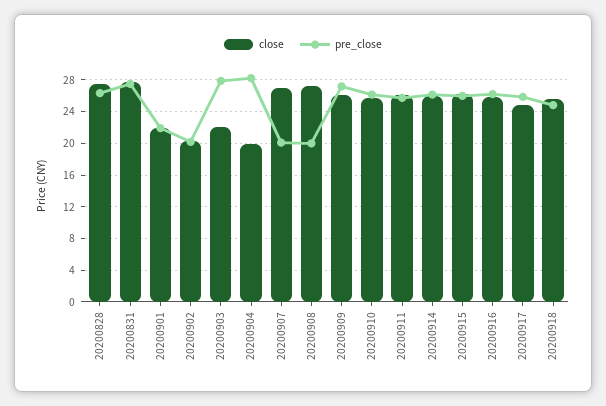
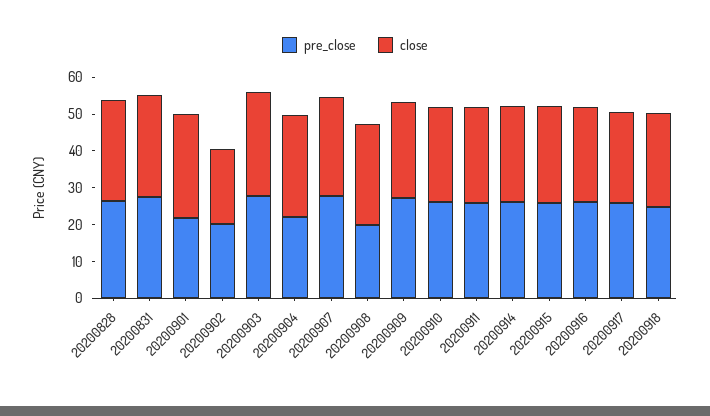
close, 20200901: 22 -> 27.5
close, 20200903: 22 -> 27.5
close, 20200904: 20 -> 27.5
pre_close, 20200904: 28 -> 22.5
pre_close, 20200907: 20 -> 27.5

